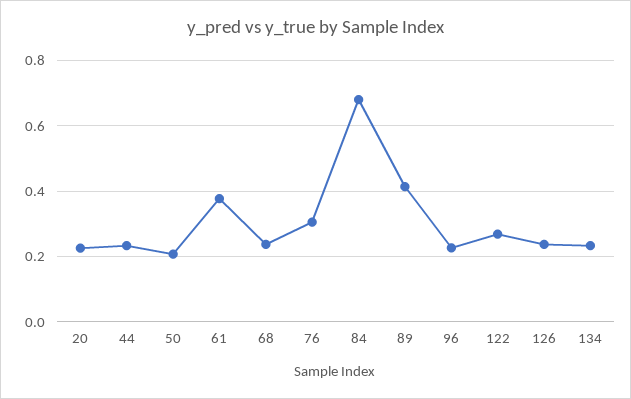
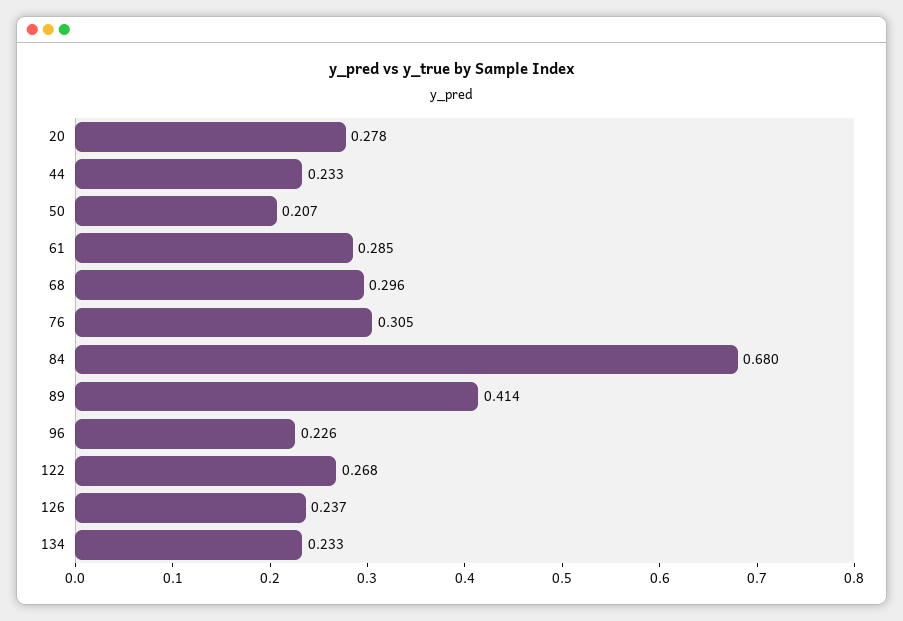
20: 0.22 -> 0.278
61: 0.38 -> 0.285
68: 0.24 -> 0.296

